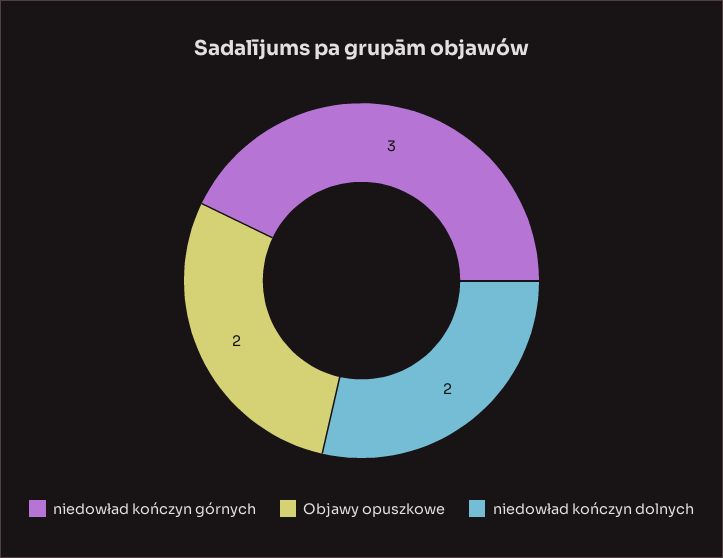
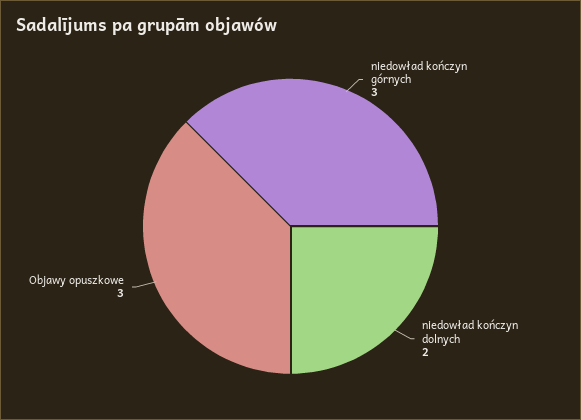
Objawy opuszkowe: 2 -> 3

